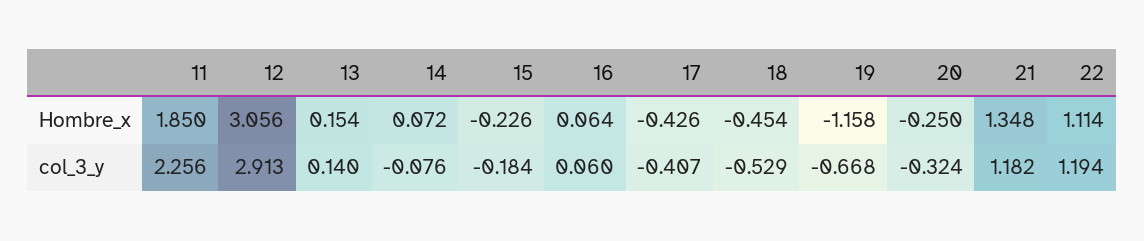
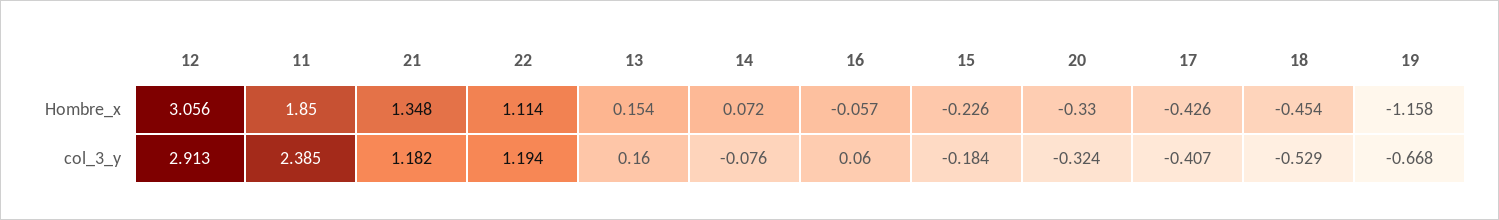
16, Hombre_x: 0.064 -> -0.057
20, Hombre_x: -0.25 -> -0.33
11, col_3_y: 2.256 -> 2.385
13, col_3_y: 0.14 -> 0.16

